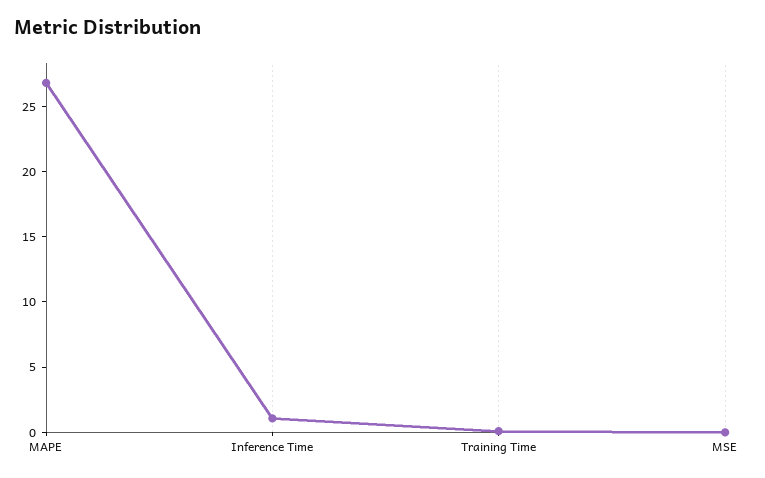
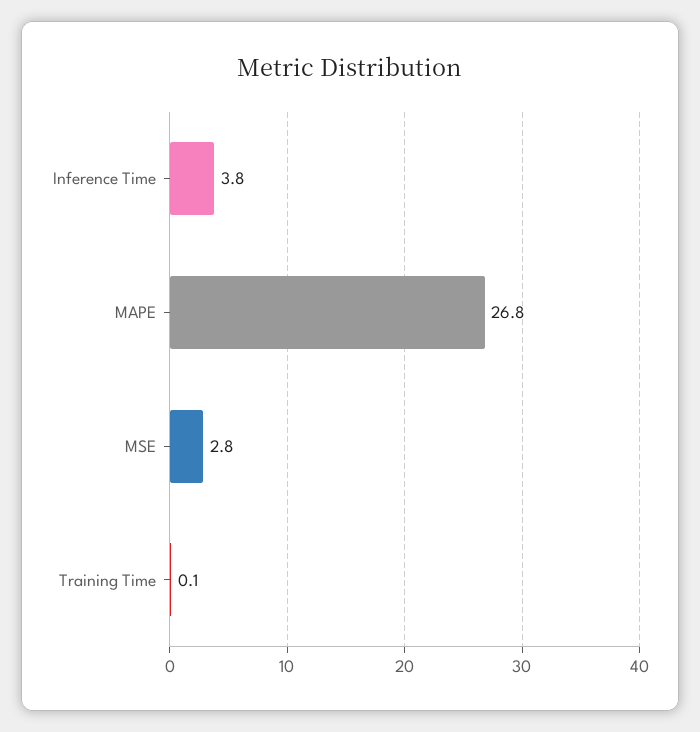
Inference Time: 1 -> 3.8
MSE: 0 -> 2.8

